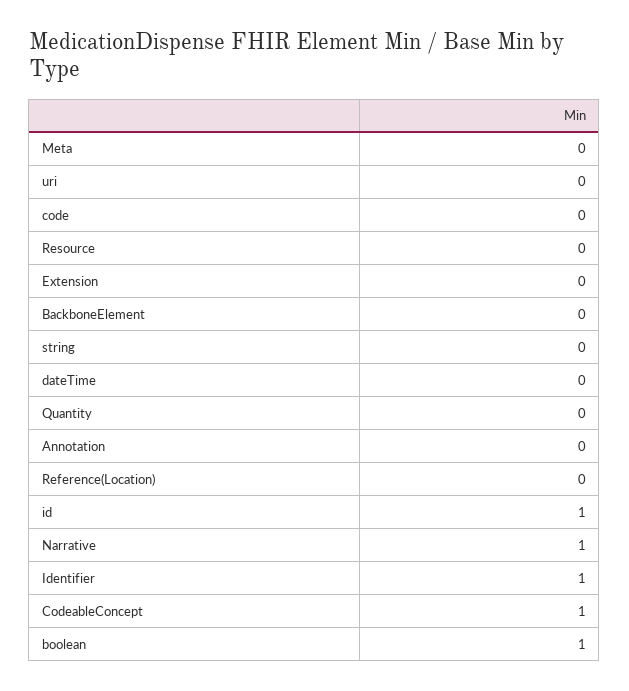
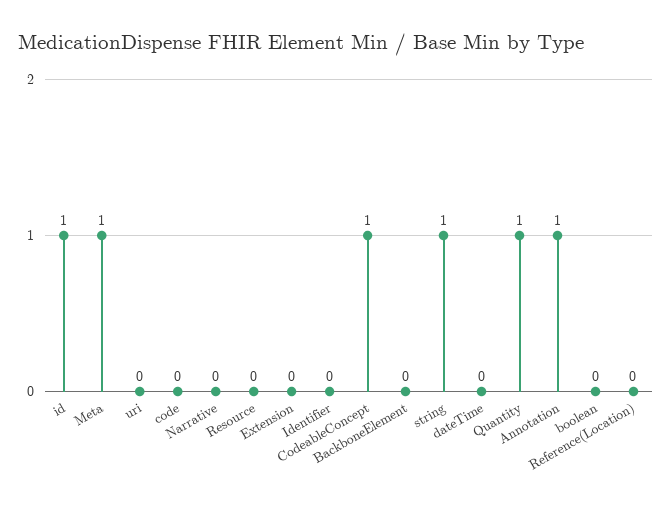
Meta: 0 -> 1
string: 0 -> 1
Quantity: 0 -> 1
Annotation: 0 -> 1
Narrative: 1 -> 0
Identifier: 1 -> 0
boolean: 1 -> 0

